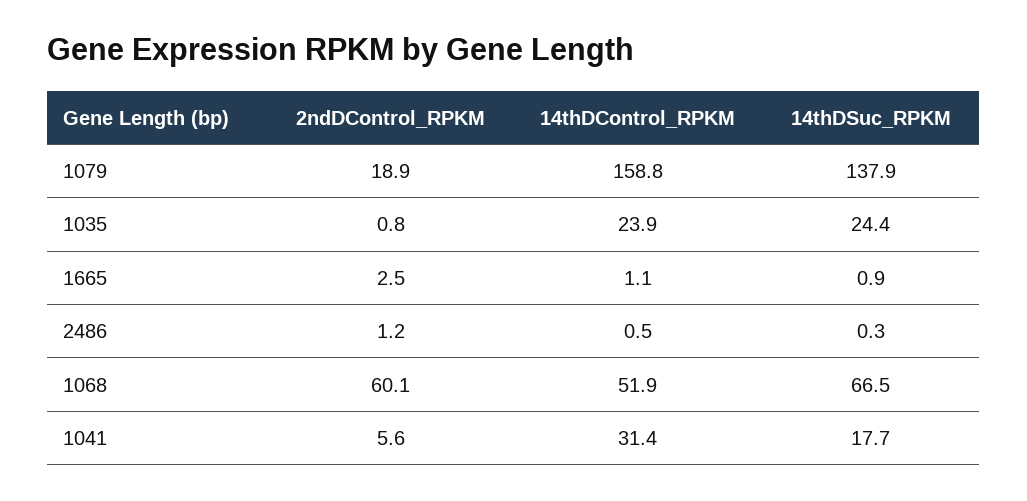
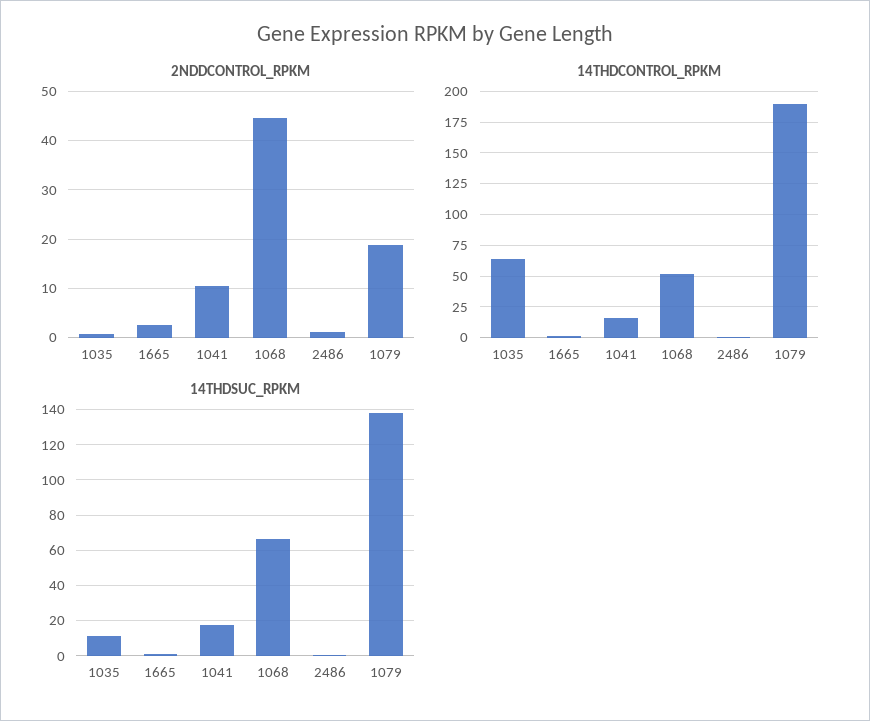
14thDControl_RPKM, 1079: 158.8 -> 190
14thDControl_RPKM, 1035: 23.9 -> 65
14thDSuc_RPKM, 1035: 24.4 -> 10
2ndDControl_RPKM, 1068: 60.1 -> 44
2ndDControl_RPKM, 1041: 5.6 -> 10
14thDControl_RPKM, 1041: 31.4 -> 15

